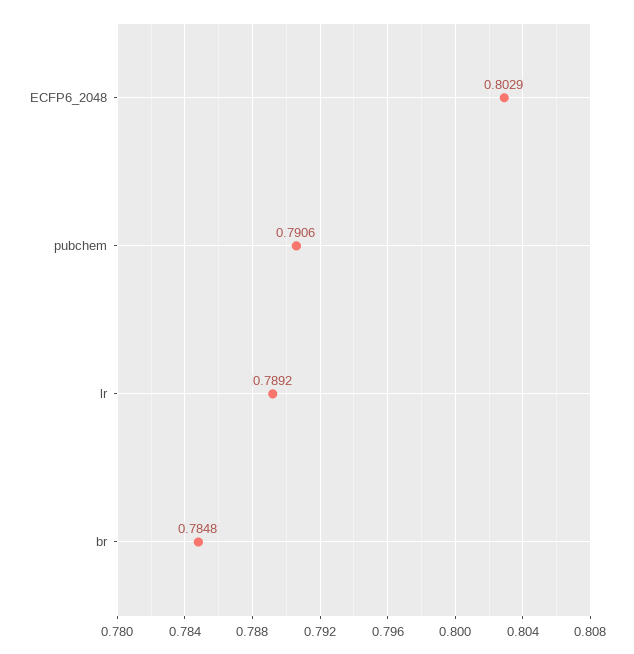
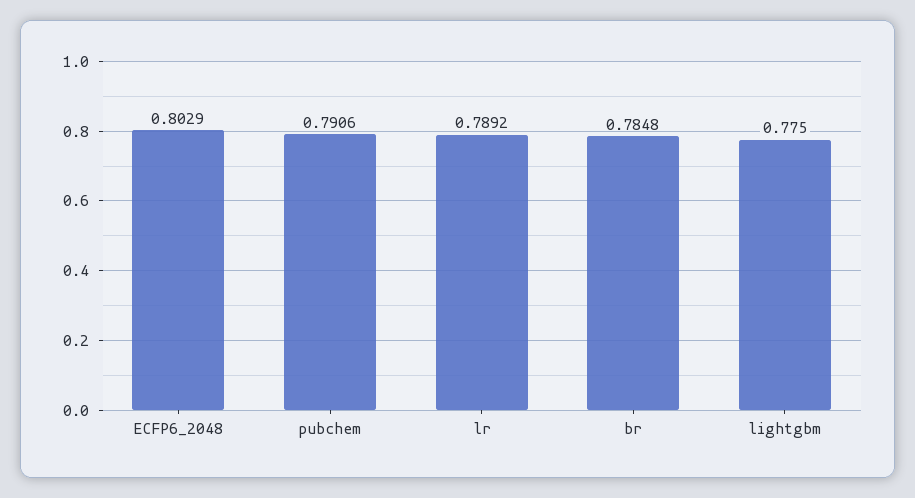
lightgbm: none -> 0.775

